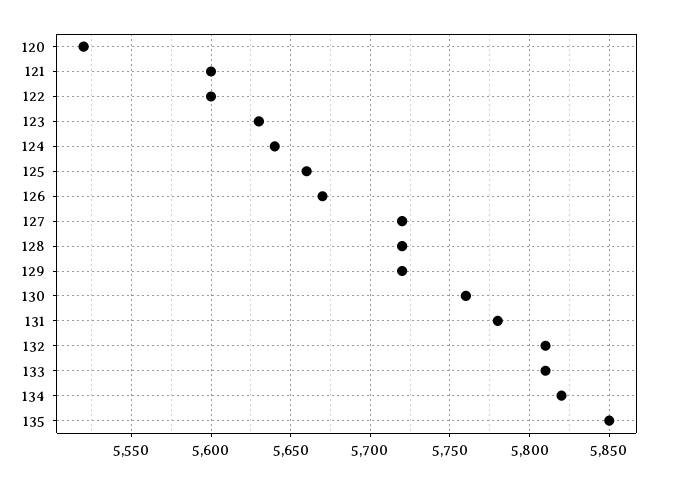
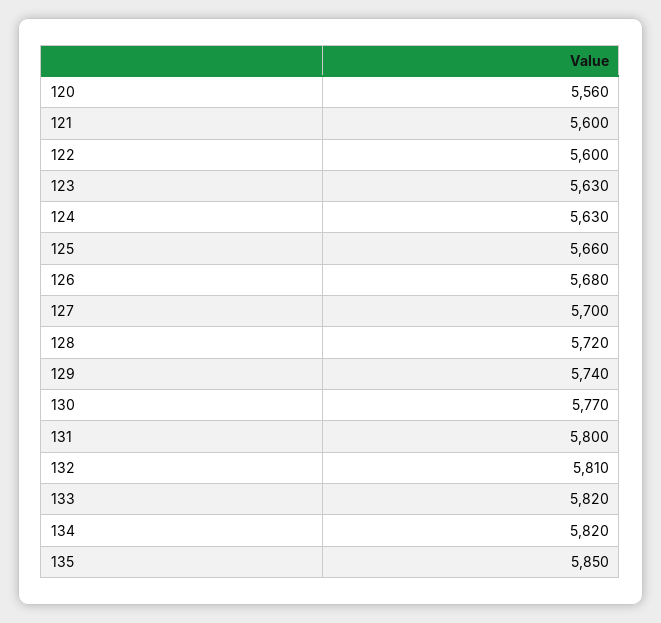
120: 5520 -> 5560
124: 5640 -> 5630
126: 5670 -> 5680
127: 5720 -> 5700
129: 5720 -> 5740
130: 5760 -> 5770
131: 5780 -> 5800
133: 5810 -> 5820

